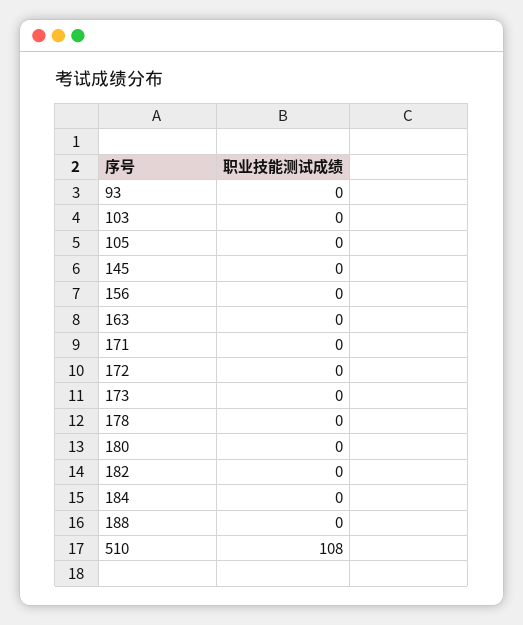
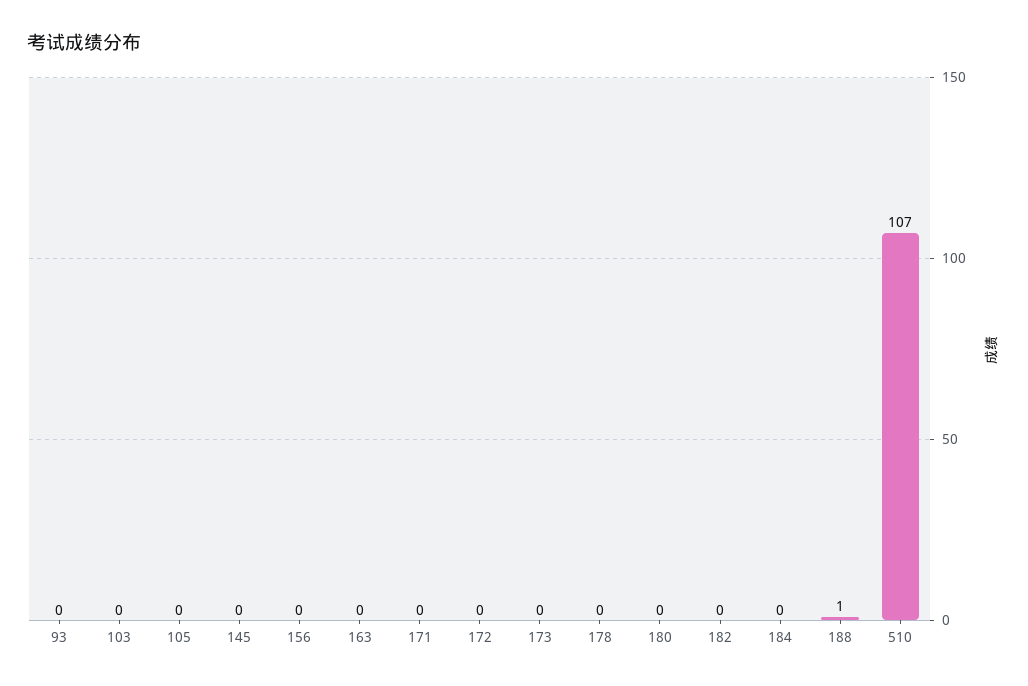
188: 0 -> 1
510: 108 -> 107

